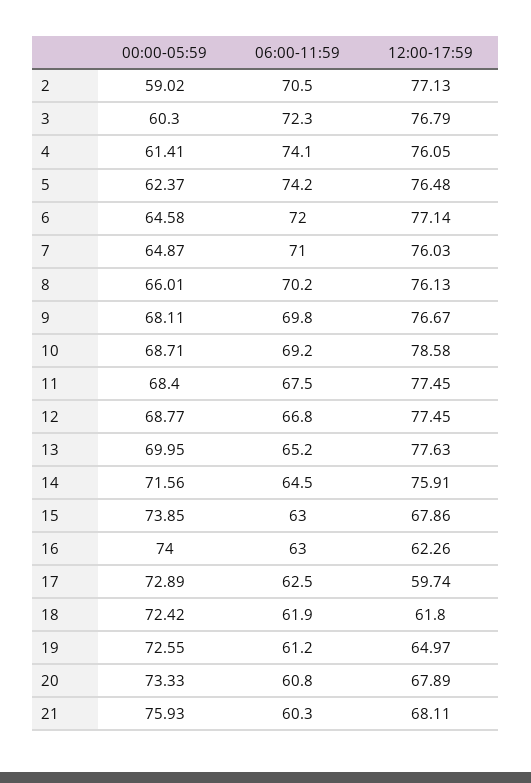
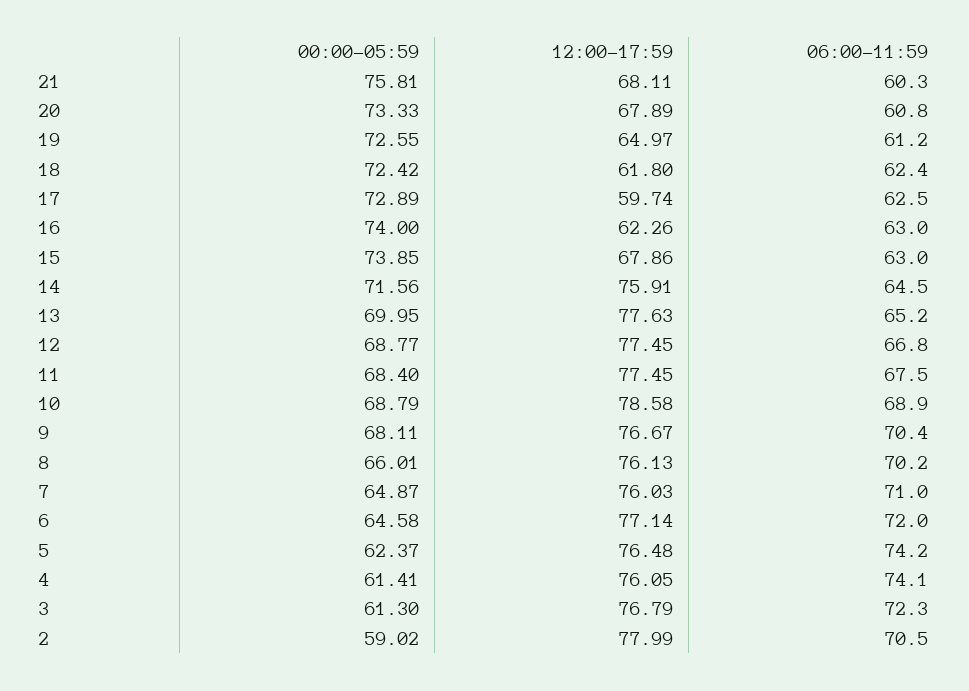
12:00-17:59, 2: 77.13 -> 77.99
00:00-05:59, 3: 60.3 -> 61.3
06:00-11:59, 9: 69.8 -> 70.4
00:00-05:59, 10: 68.71 -> 68.79
06:00-11:59, 10: 69.2 -> 68.9
06:00-11:59, 18: 61.9 -> 62.4
00:00-05:59, 21: 75.93 -> 75.81

